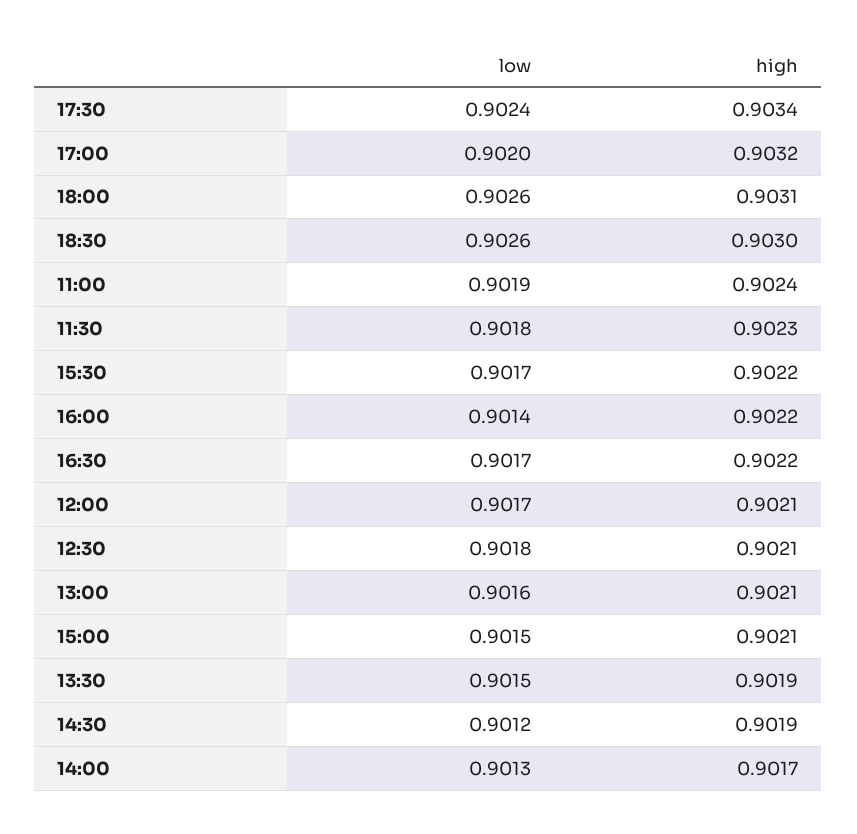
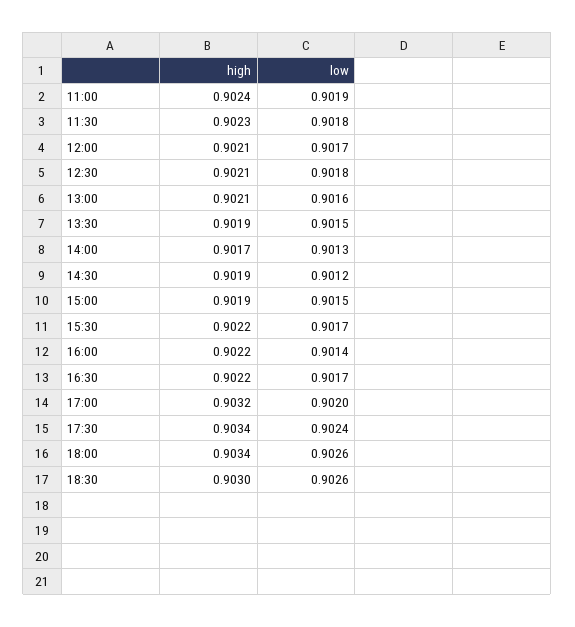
high, 18:00: 0.9031 -> 0.9034
high, 15:00: 0.9021 -> 0.9019

